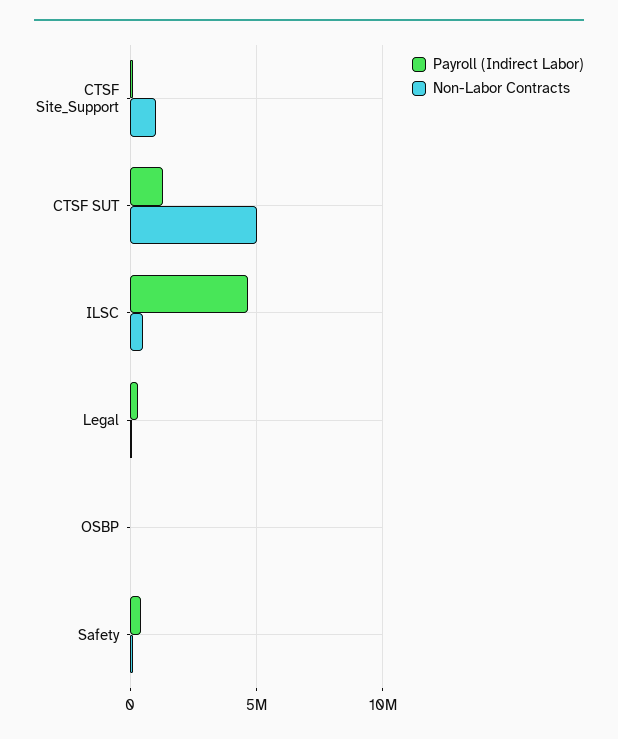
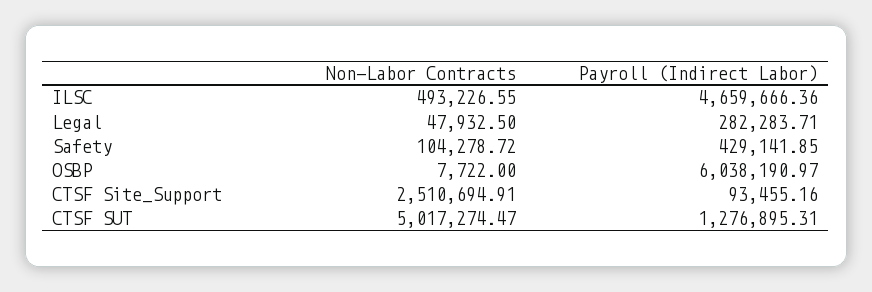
Non-Labor Contracts, CTSF Site_Support: 1000000 -> 2510694.91
Payroll (Indirect Labor), OSBP: 0 -> 6038190.97

